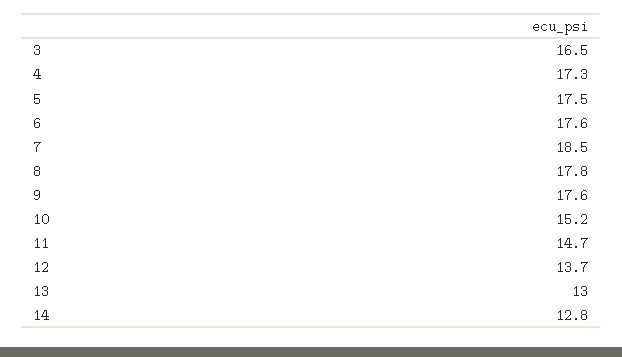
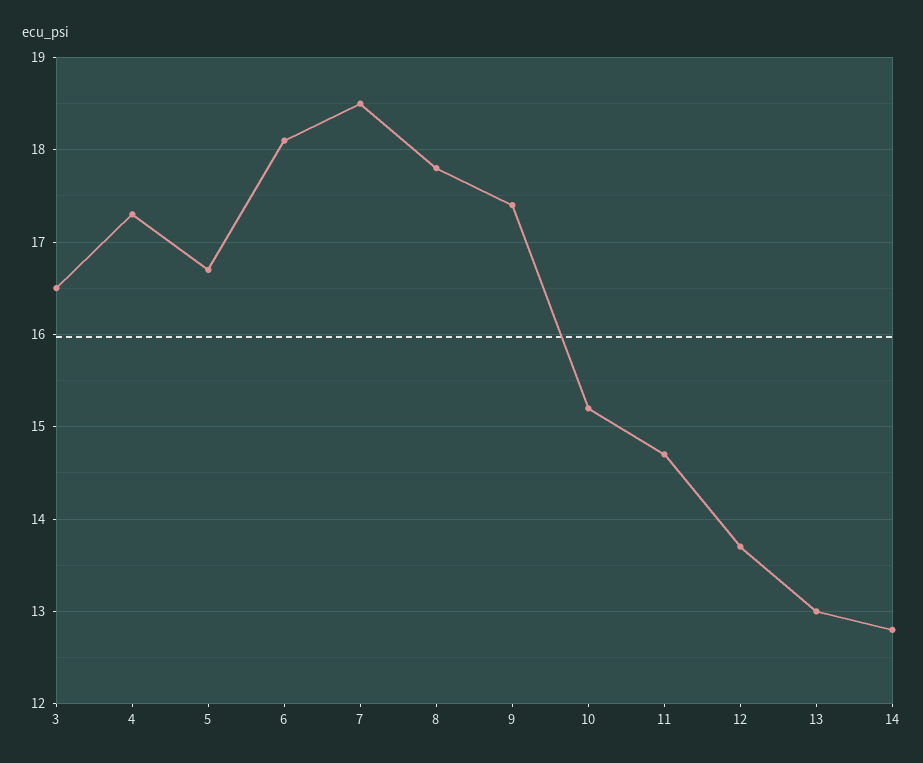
5: 17.5 -> 16.7
6: 17.6 -> 18.1
9: 17.6 -> 17.4

